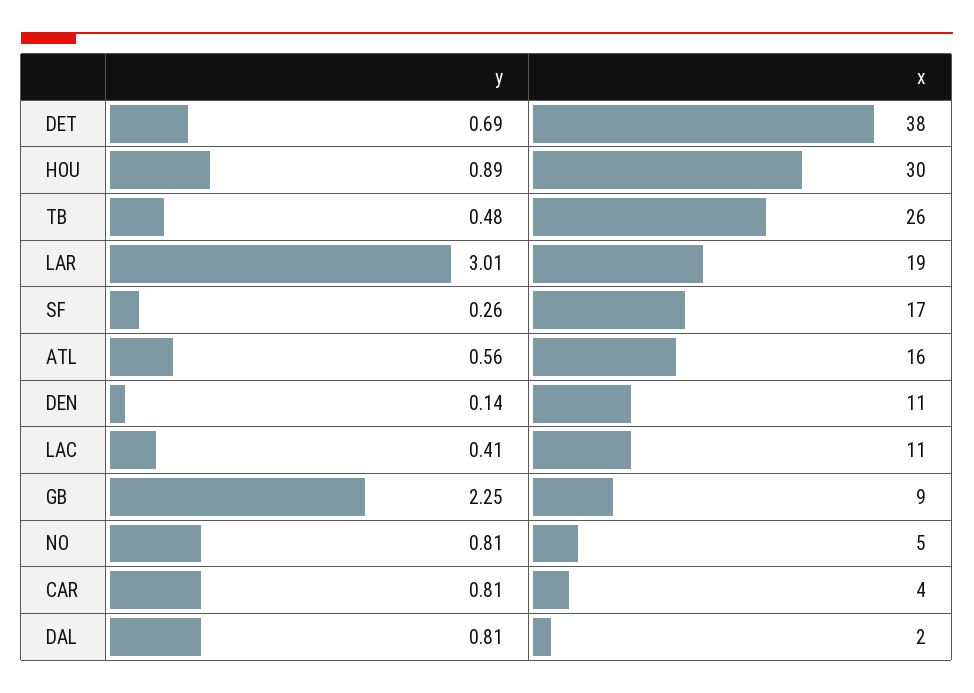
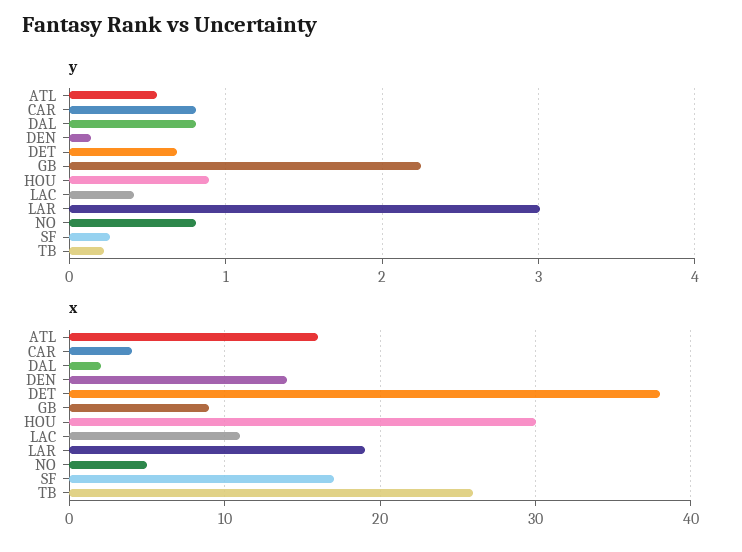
y, TB: 0.48 -> 0.2
x, DEN: 11 -> 14

